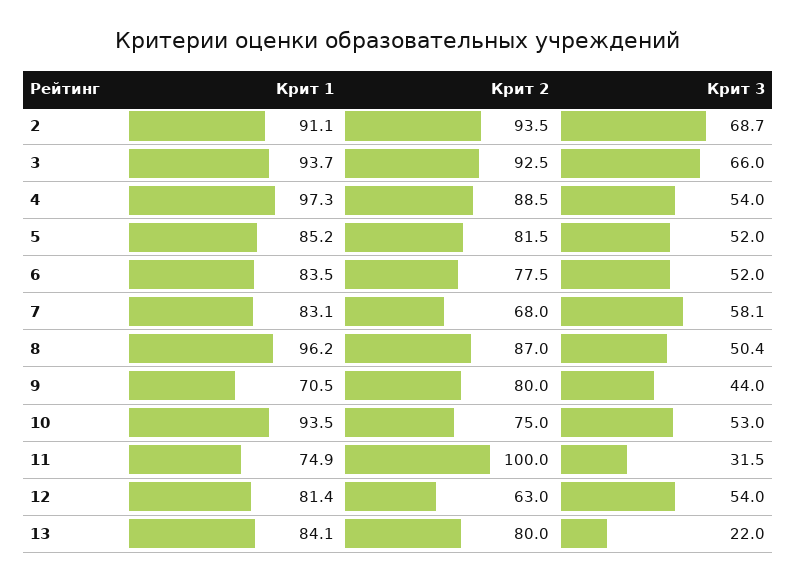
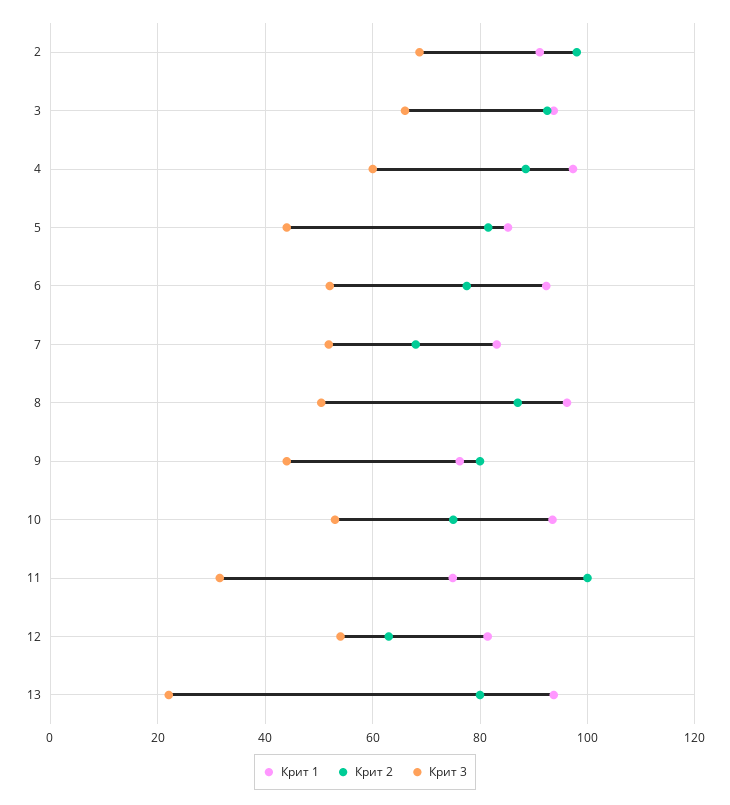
Крит 2, 2: 93.5 -> 98
Крит 3, 4: 54 -> 60
Крит 3, 5: 52 -> 44
Крит 1, 6: 83.5 -> 92
Крит 3, 7: 58.1 -> 52
Крит 1, 9: 70.5 -> 76
Крит 1, 13: 84.1 -> 94

